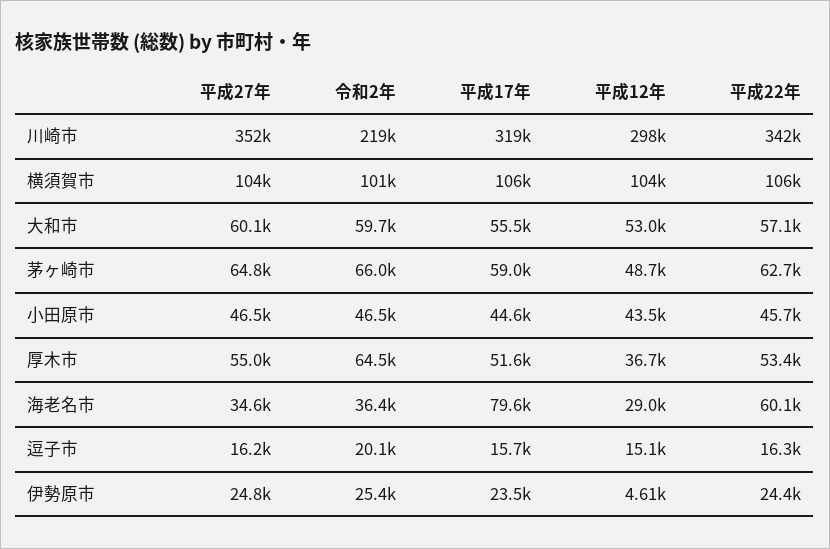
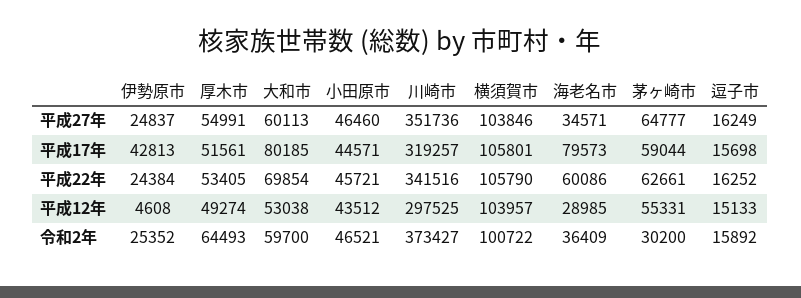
令和2年, 川崎市: 219000 -> 373427
平成17年, 大和市: 55500 -> 80185
平成22年, 大和市: 57100 -> 69854
令和2年, 茅ヶ崎市: 66000 -> 30200
平成12年, 茅ヶ崎市: 48700 -> 55331
平成12年, 厚木市: 36700 -> 49274
令和2年, 逗子市: 20100 -> 15892
平成17年, 伊勢原市: 23500 -> 42813

